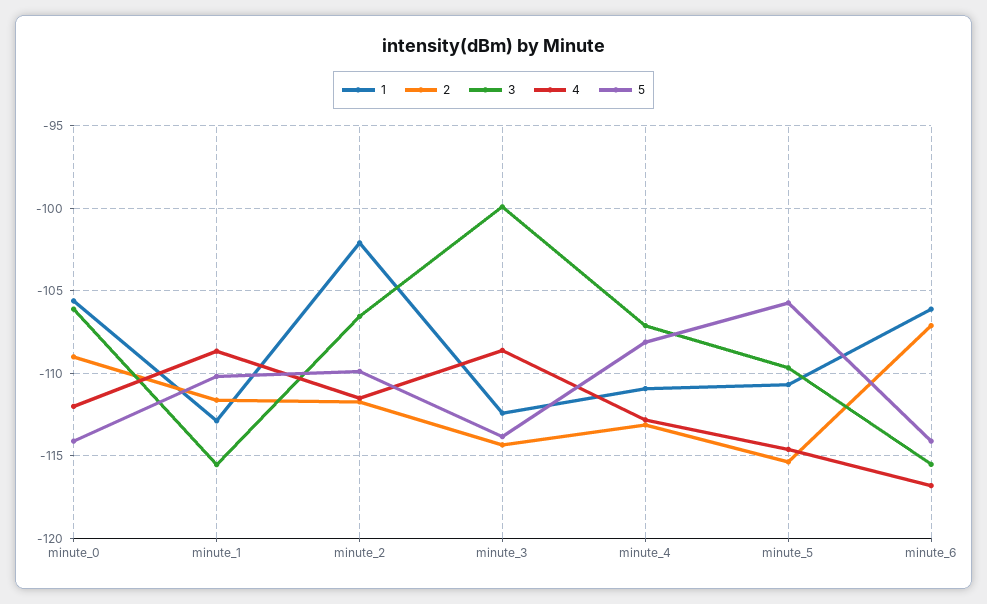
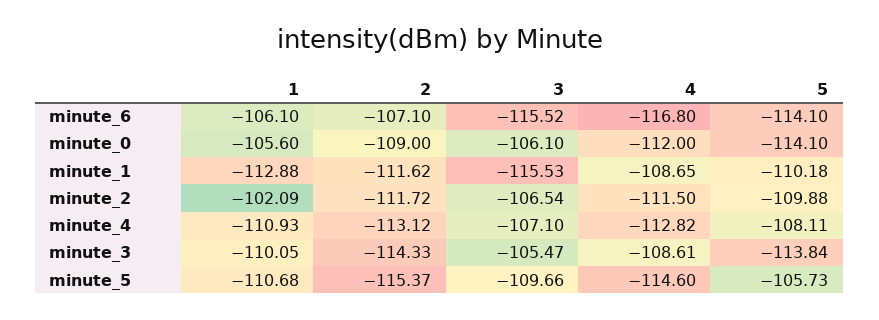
1, minute_3: -112.5 -> -110.05
3, minute_3: -100 -> -105.47

